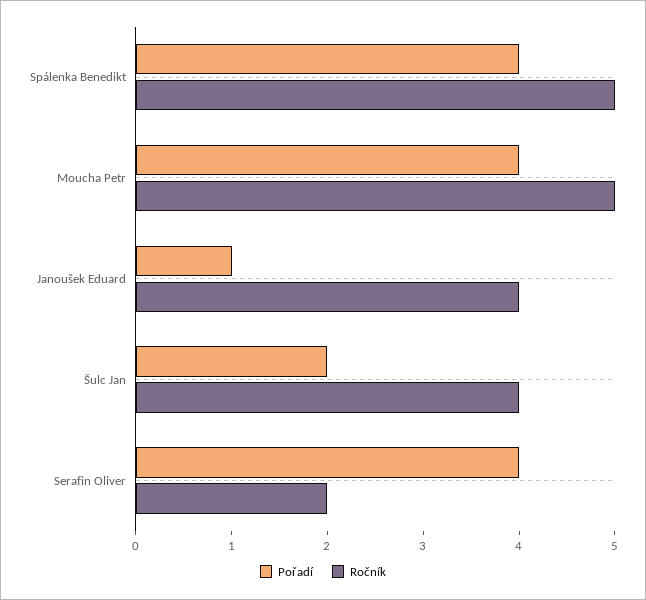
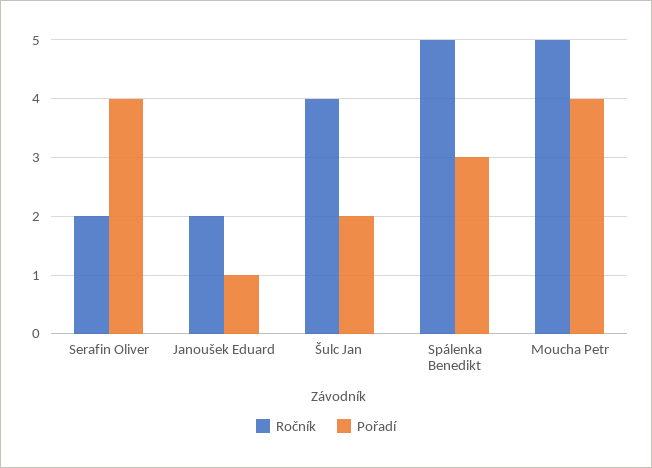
Pořadí, Spálenka Benedikt: 4 -> 3
Ročník, Janoušek Eduard: 4 -> 2

